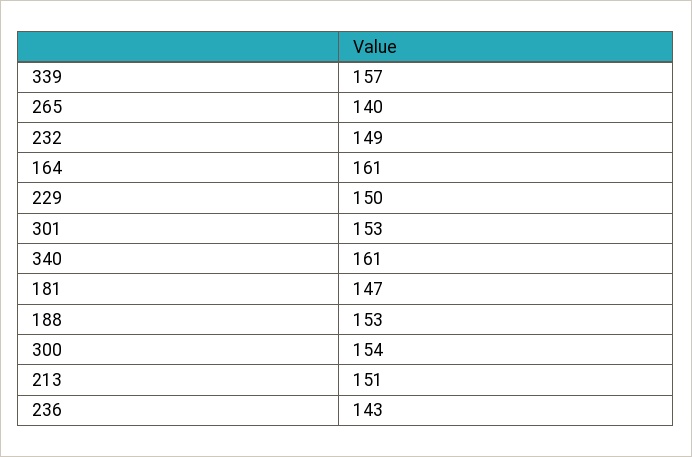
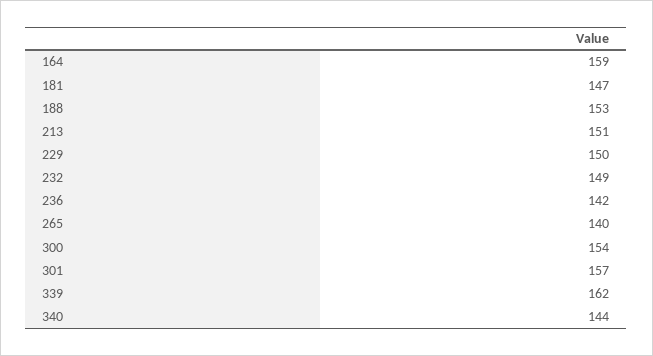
339: 157 -> 162
164: 161 -> 159
301: 153 -> 157
340: 161 -> 144
236: 143 -> 142

